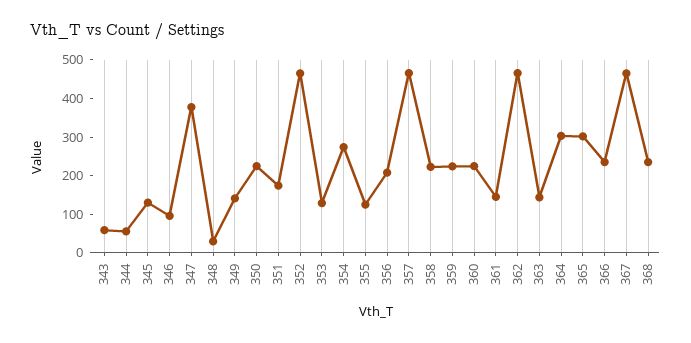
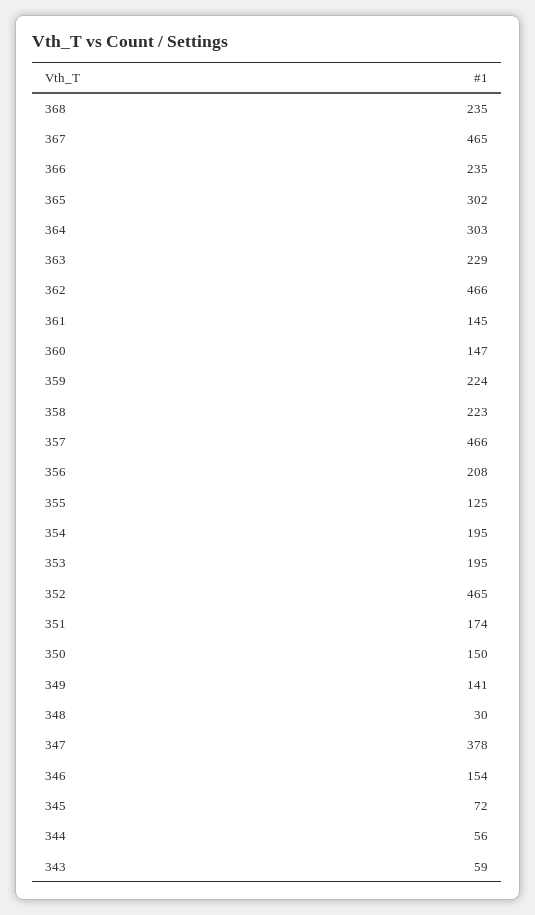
345: 125 -> 72
346: 100 -> 154
350: 225 -> 150
353: 125 -> 195
354: 275 -> 195
360: 225 -> 147
363: 150 -> 229

